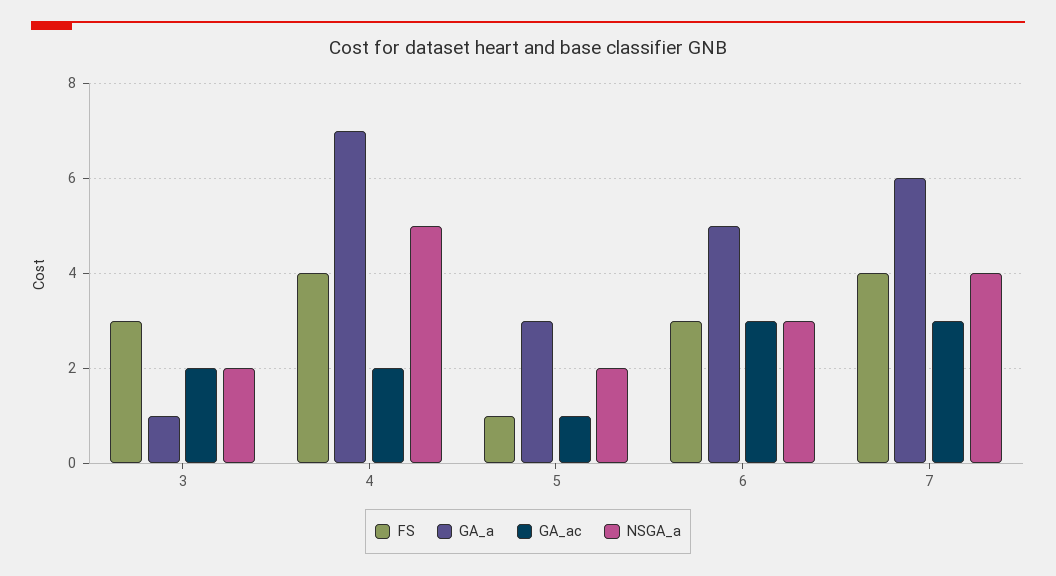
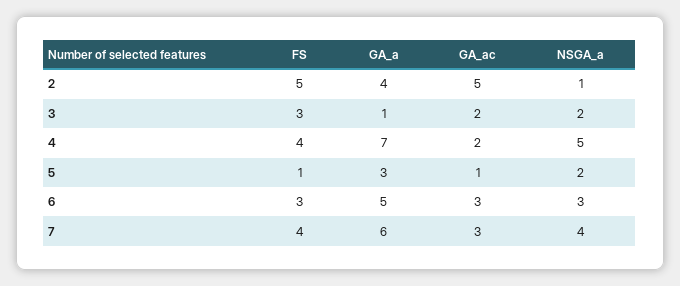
FS, 2: none -> 5
GA_a, 2: none -> 4
GA_ac, 2: none -> 5
NSGA_a, 2: none -> 1

